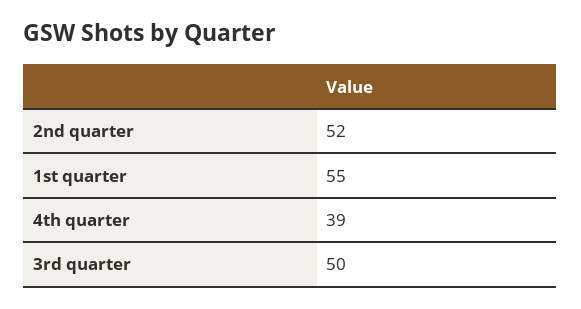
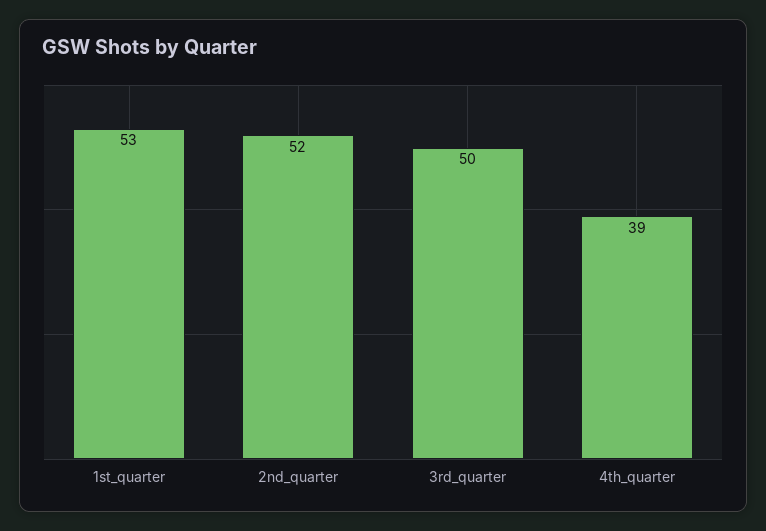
1st quarter: 55 -> 53

